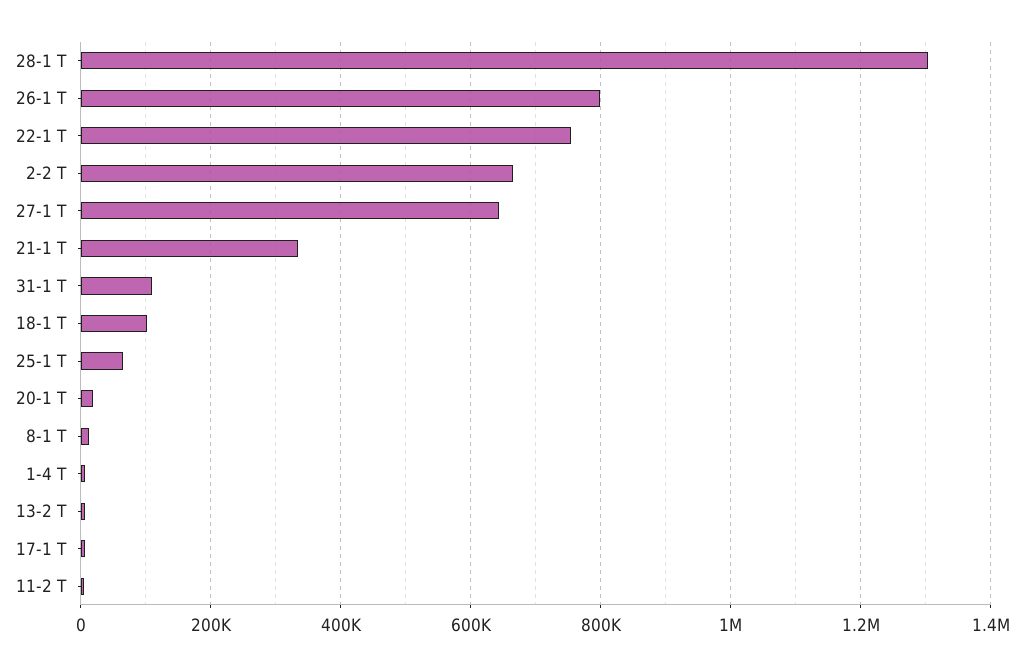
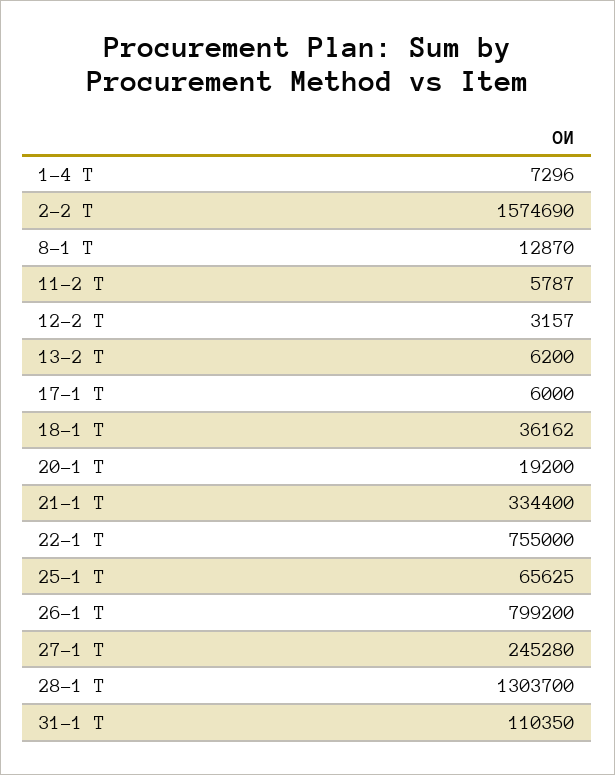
2-2 Т: 660000 -> 1574690
27-1 Т: 640000 -> 245280
18-1 Т: 100000 -> 36162
12-2 Т: none -> 3157

